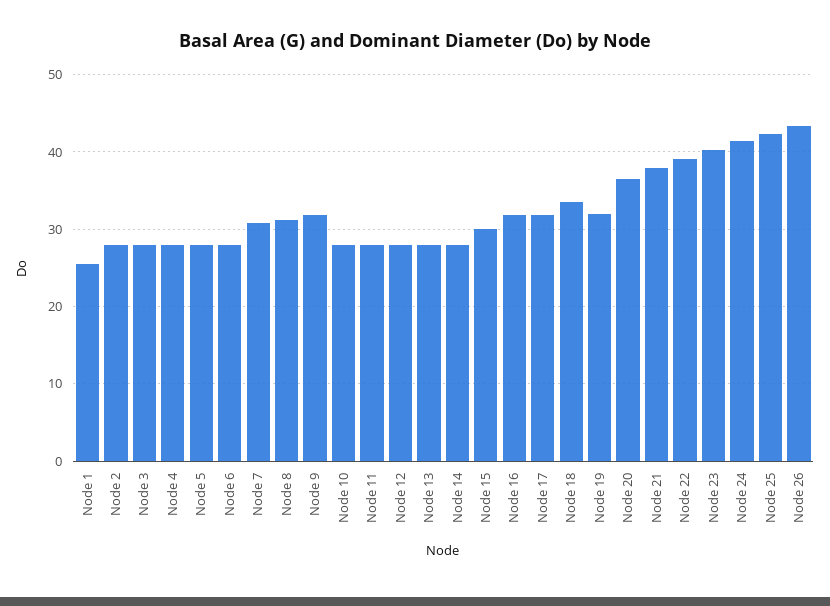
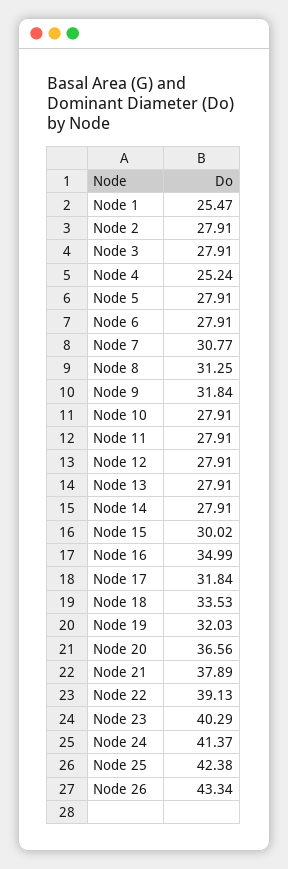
Node 4: 28 -> 25.24
Node 16: 32 -> 34.99

